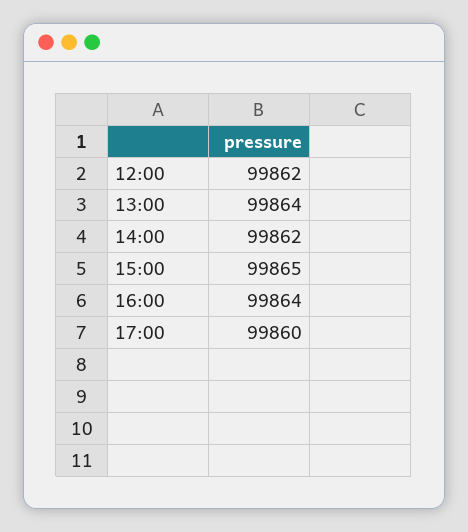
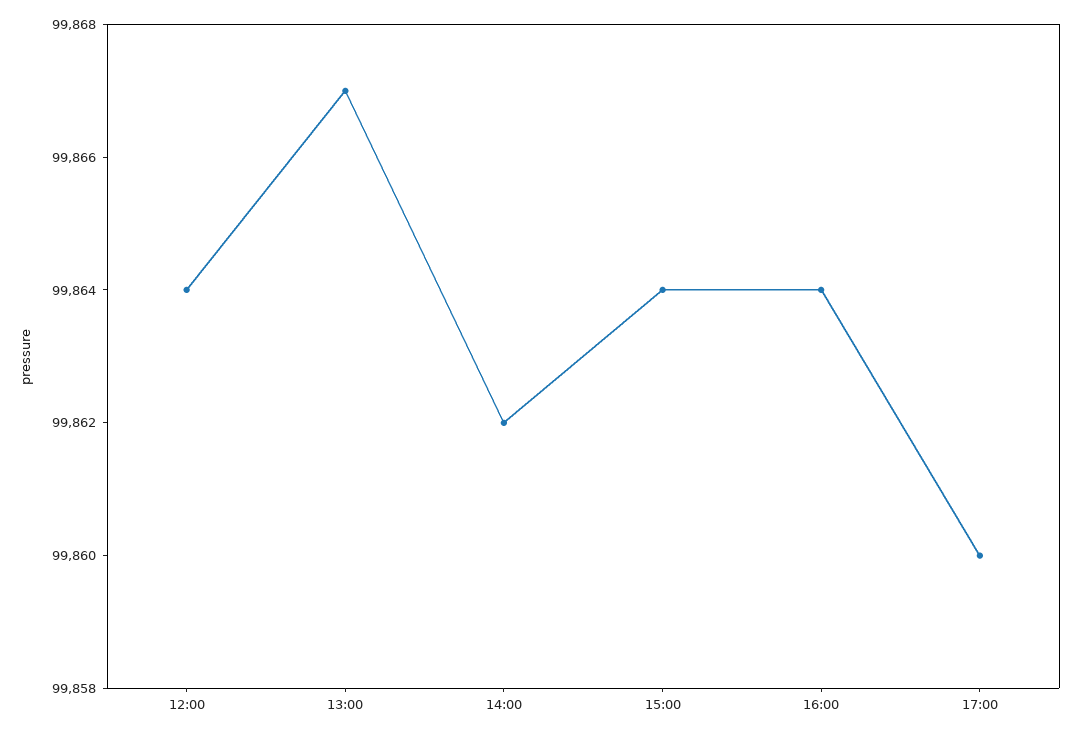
12:00: 99862 -> 99864
13:00: 99864 -> 99867
15:00: 99865 -> 99864

